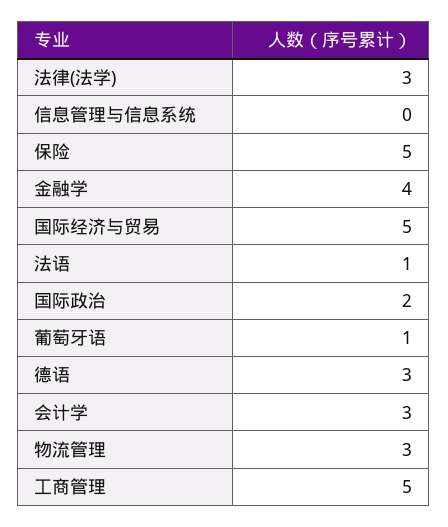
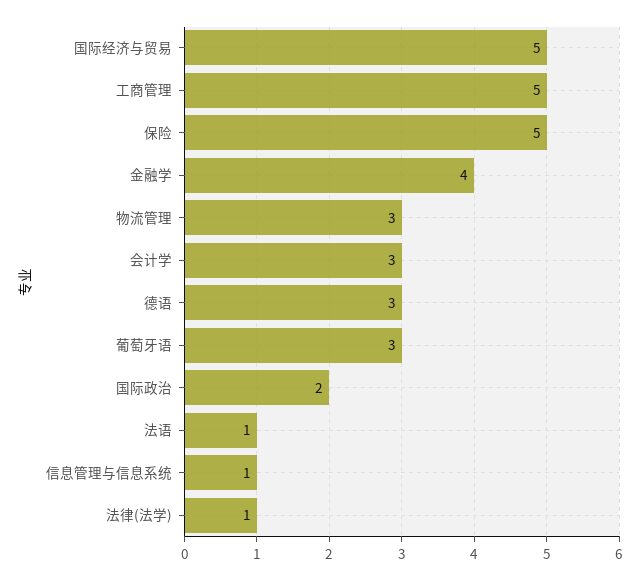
法律(法学): 3 -> 1
信息管理与信息系统: 0 -> 1
葡萄牙语: 1 -> 3

